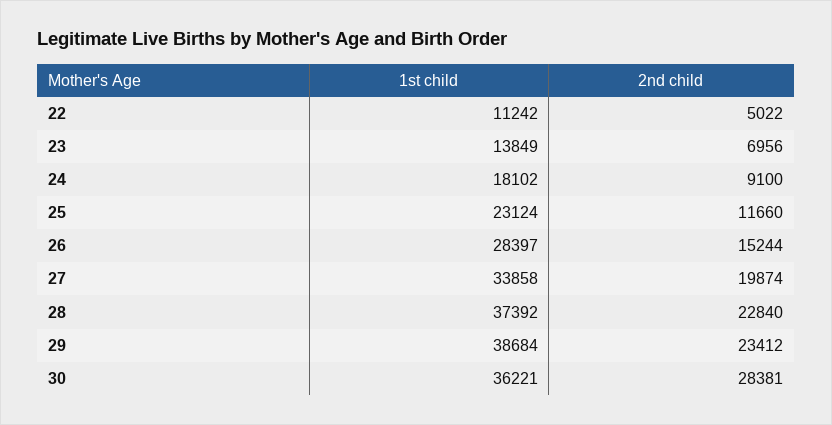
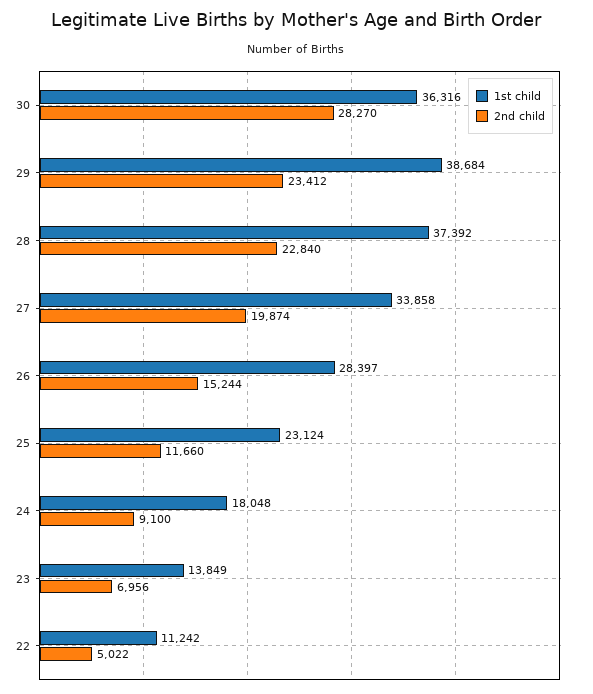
1st child, 24: 18102 -> 18048
1st child, 30: 36221 -> 36316
2nd child, 30: 28381 -> 28270

